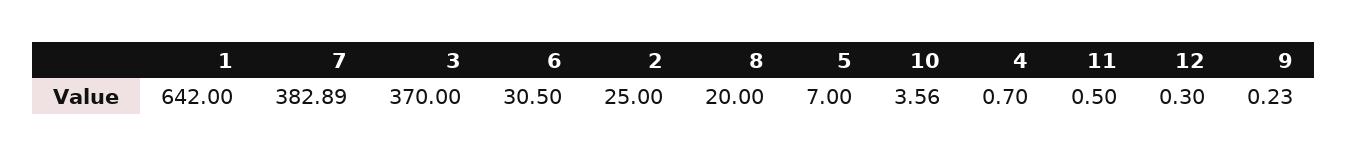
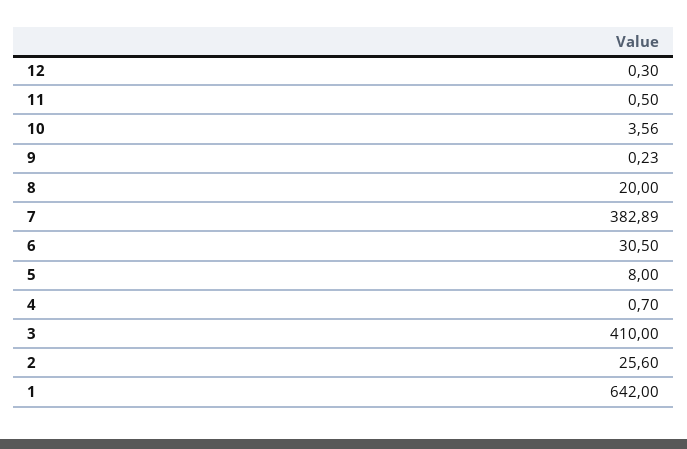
3: 370 -> 410
2: 25 -> 25.6
5: 7 -> 8

